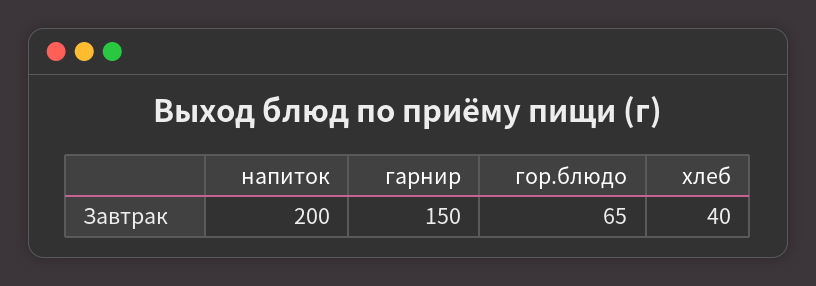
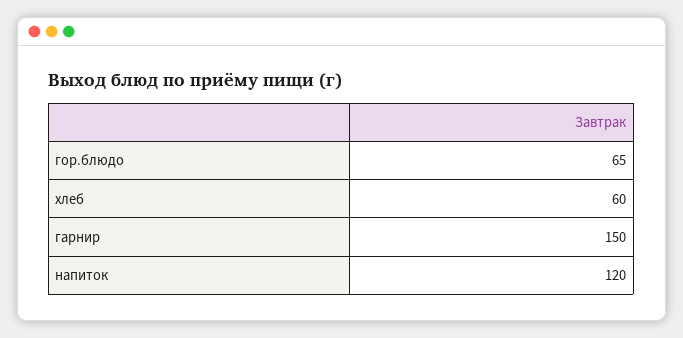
напиток: 200 -> 120
хлеб: 40 -> 60

